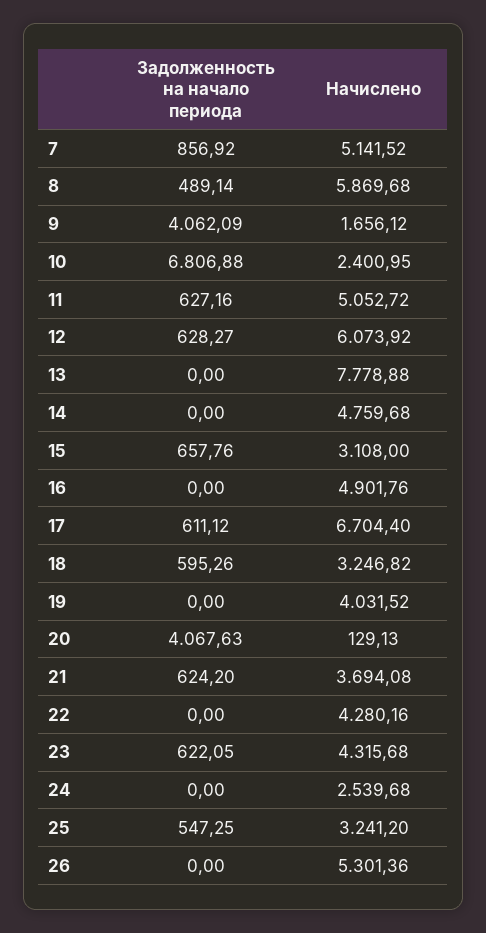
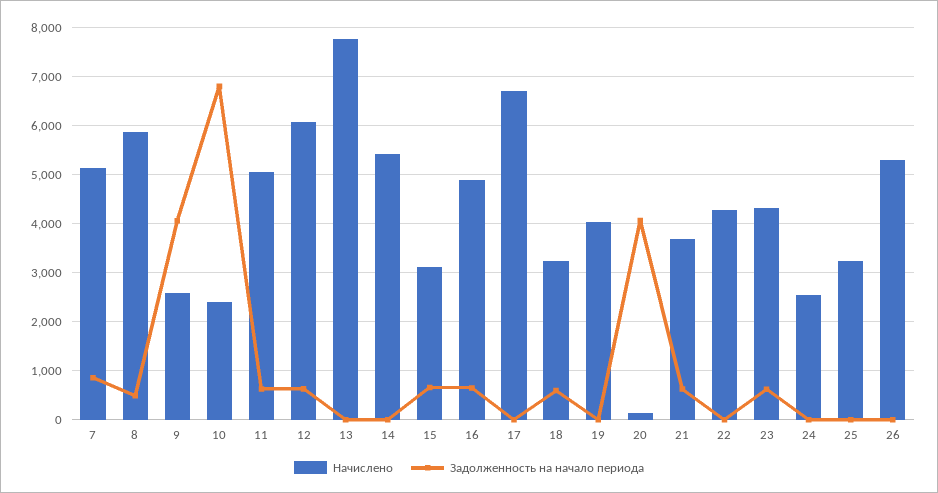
Начислено, 9: 1656.12 -> 2600
Начислено, 14: 4759.68 -> 5400
Задолженность на начало периода, 16: 0 -> 600
Задолженность на начало периода, 17: 611.12 -> 0
Задолженность на начало периода, 25: 547.25 -> 0

